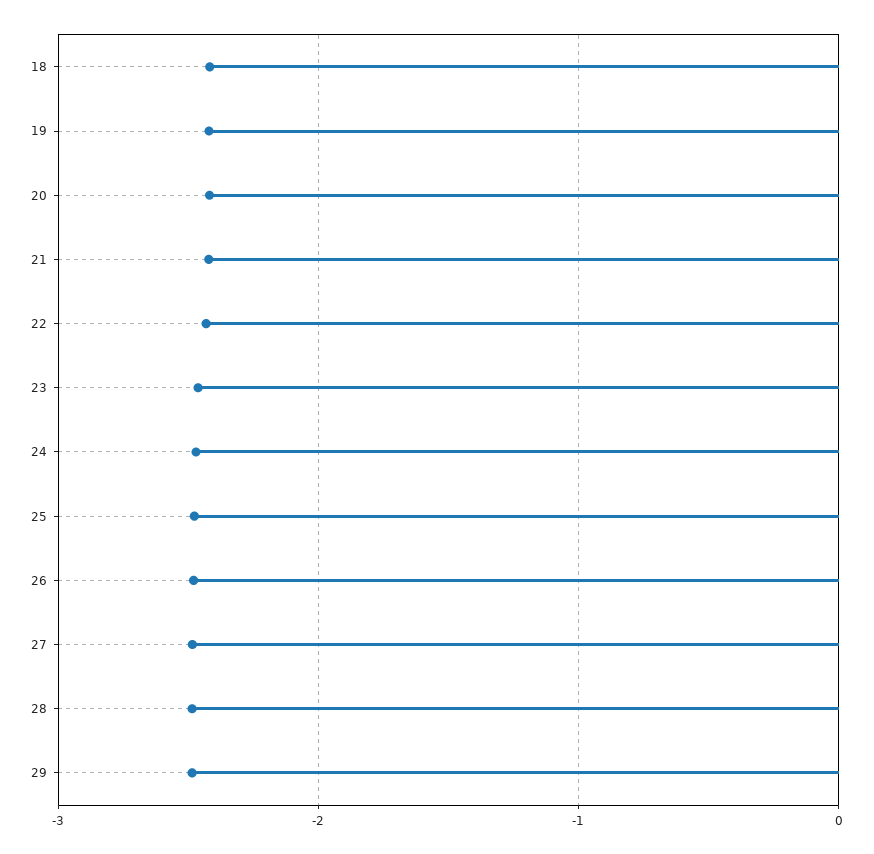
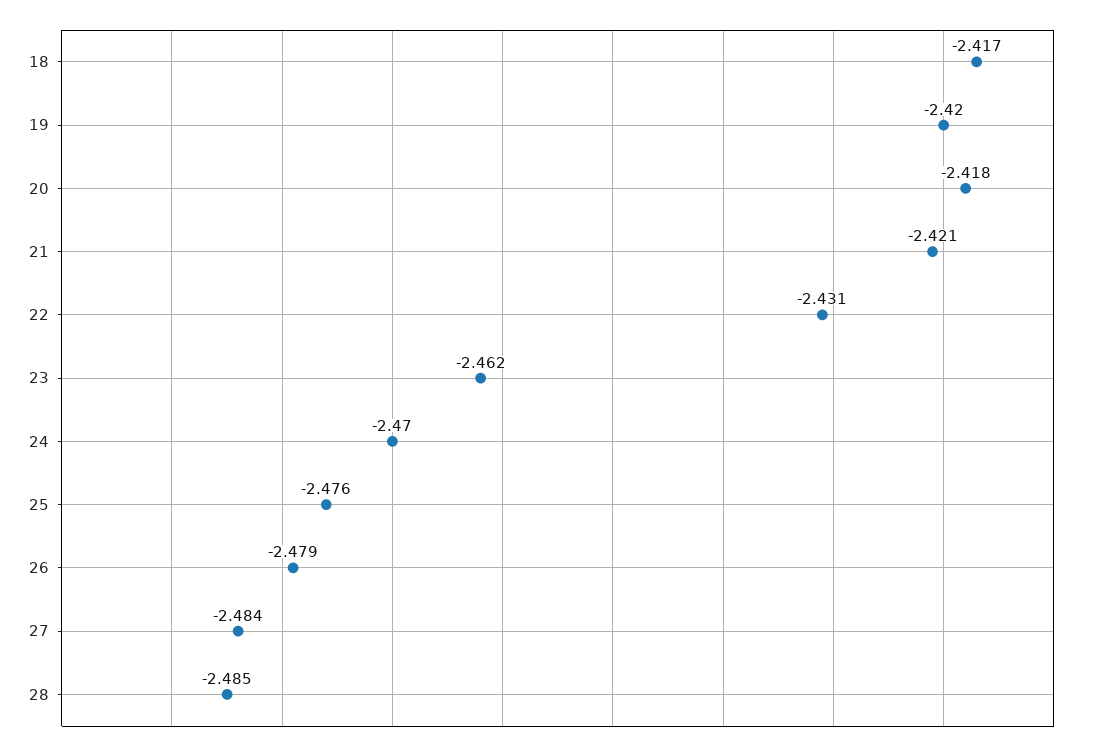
29: -2.5 -> none

